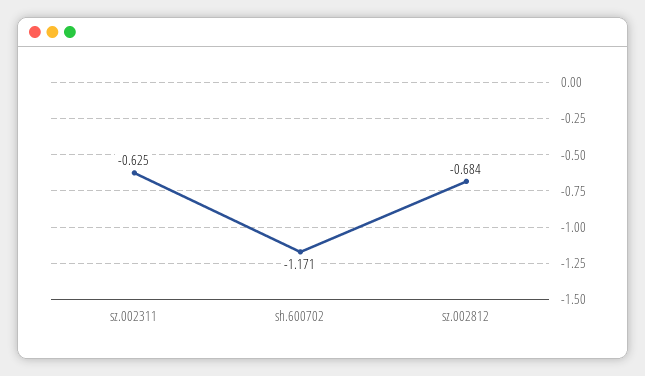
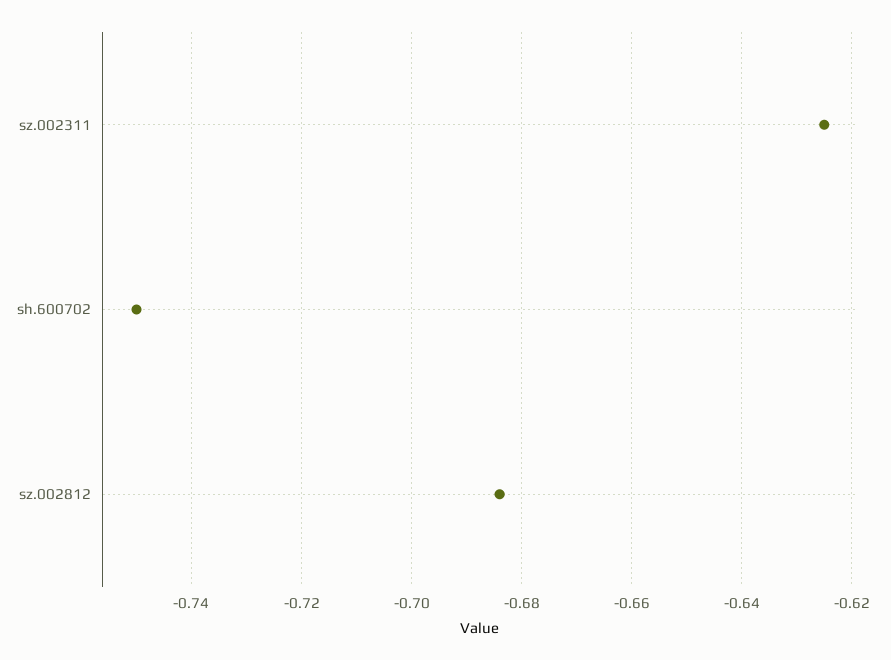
sh.600702: -1.171 -> -0.75

